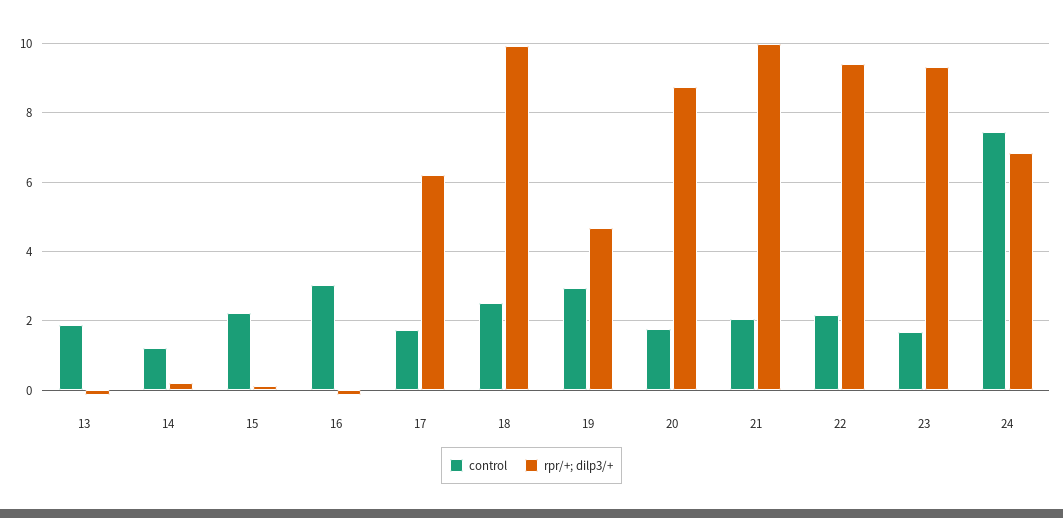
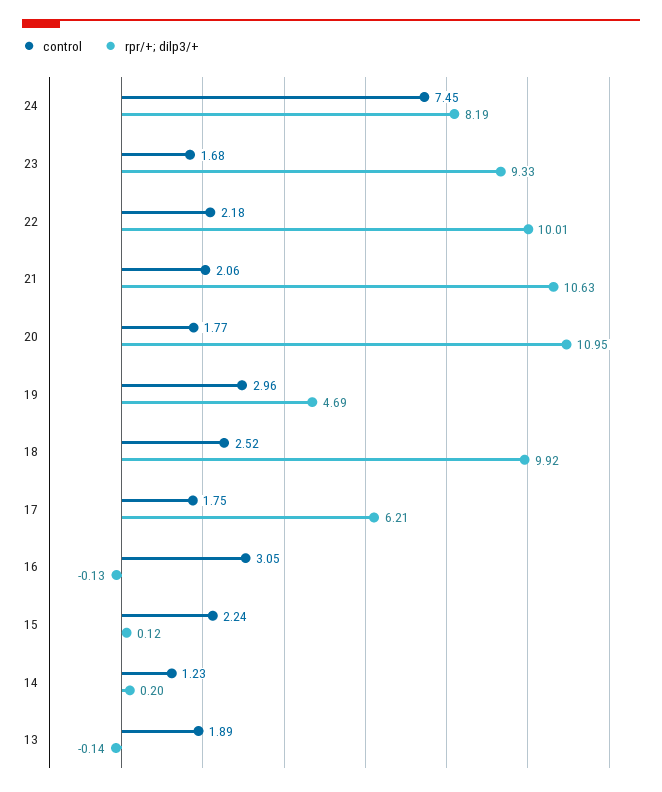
rpr/+; dilp3/+, 20: 8.8 -> 10.95
rpr/+; dilp3/+, 21: 10 -> 10.63
rpr/+; dilp3/+, 22: 9.4 -> 10.01
rpr/+; dilp3/+, 24: 6.8 -> 8.19

